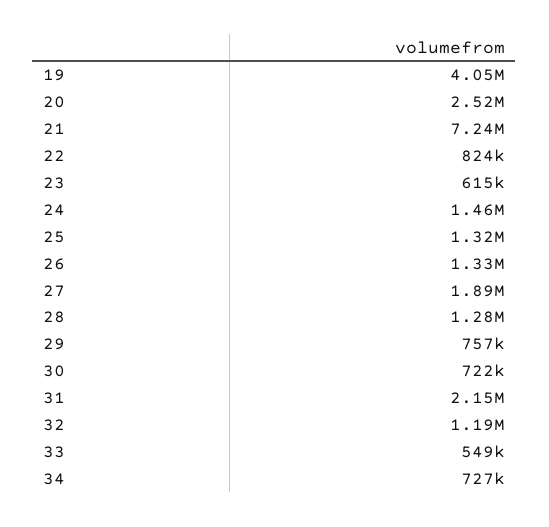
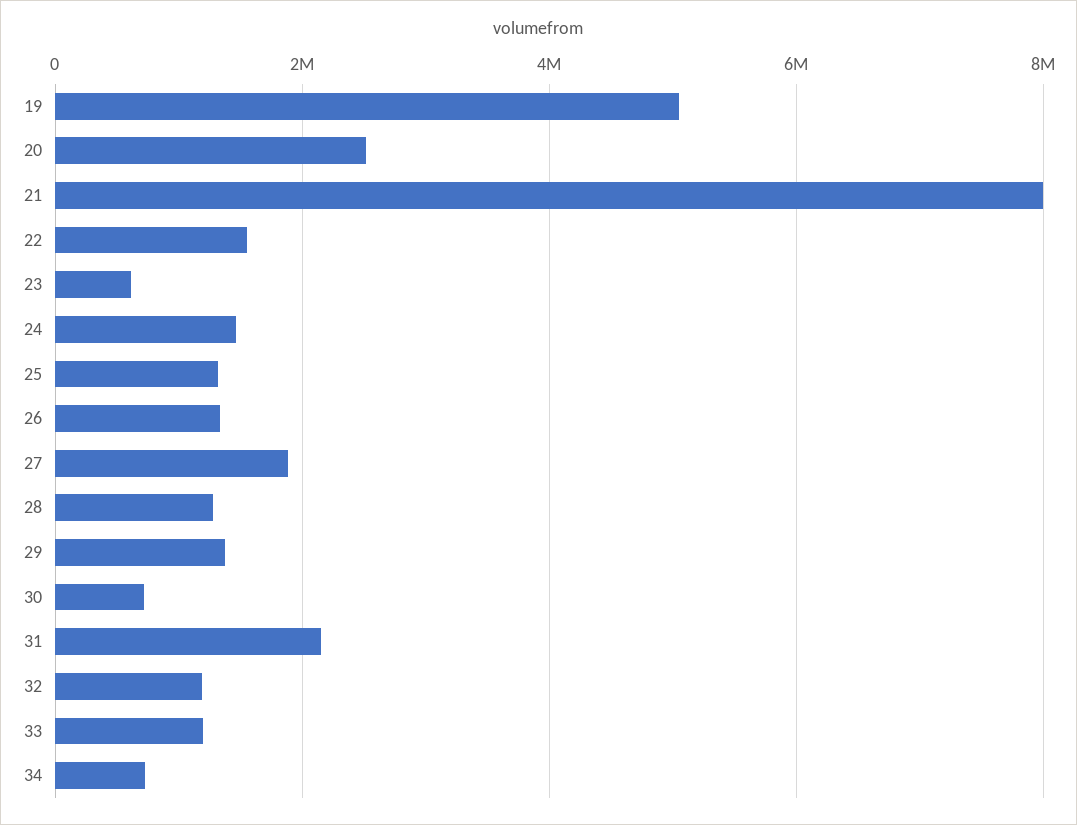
19: 4050000 -> 5000000
21: 7240000 -> 8000000
22: 824000 -> 1600000
29: 757000 -> 1400000
33: 549000 -> 1200000

